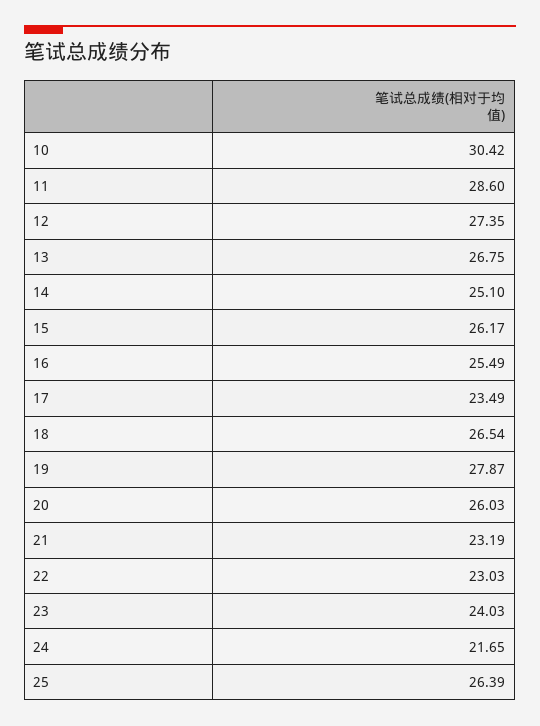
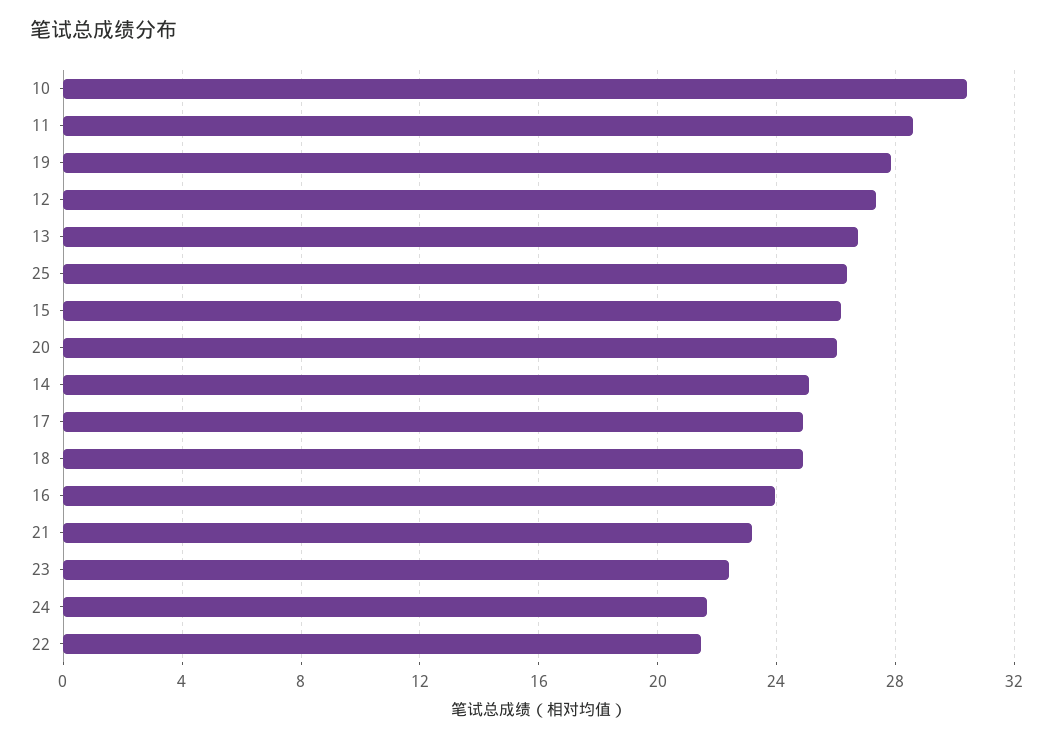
16: 25.49 -> 24
17: 23.49 -> 25
18: 26.54 -> 25
22: 23.03 -> 21.5
23: 24.03 -> 22.5

